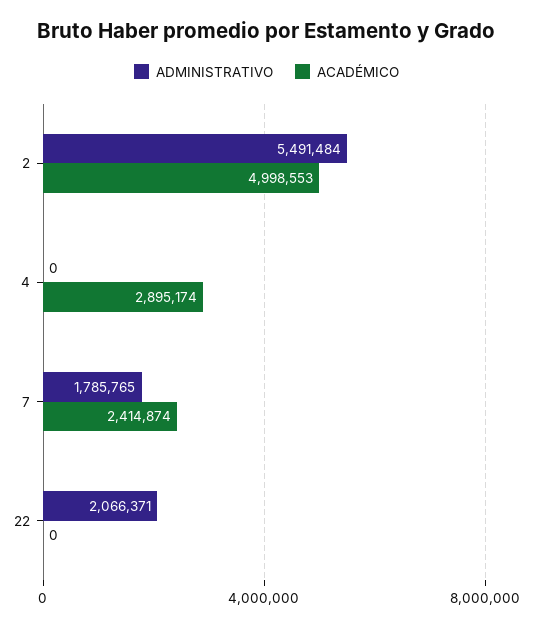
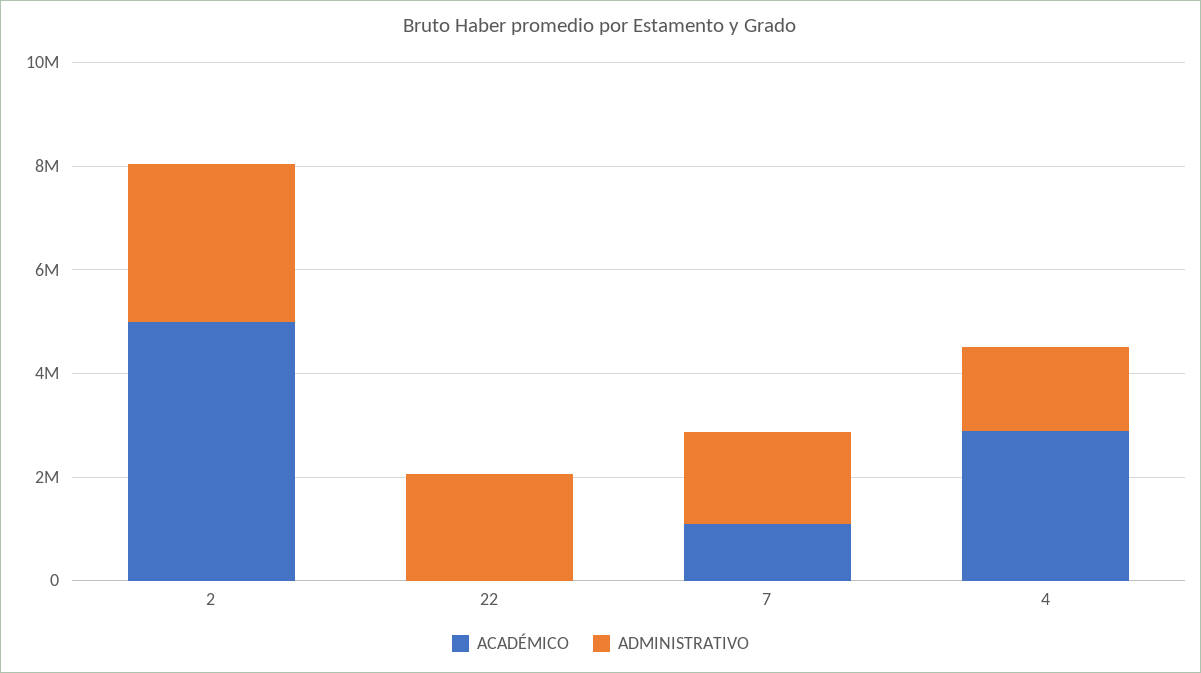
ADMINISTRATIVO, 2: 5491484 -> 3000000
ADMINISTRATIVO, 4: 0 -> 1500000
ACADÉMICO, 7: 2414874 -> 1000000

